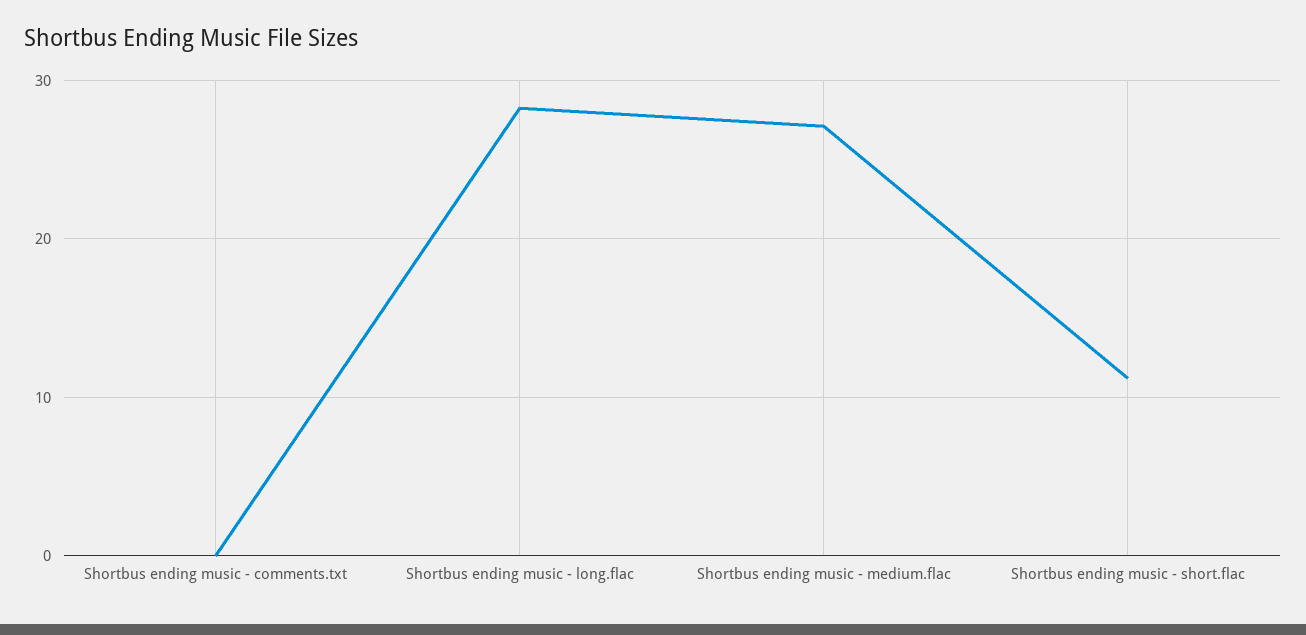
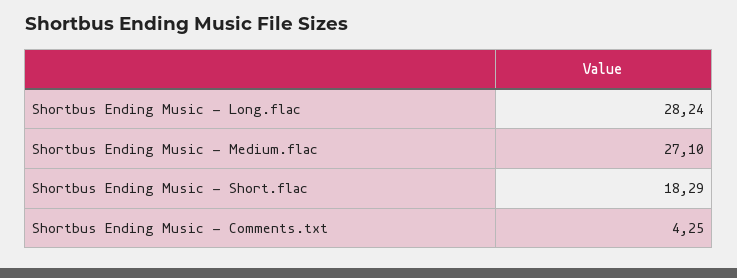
Shortbus ending music - comments.txt: 0 -> 4.25
Shortbus ending music - short.flac: 11 -> 18.29

